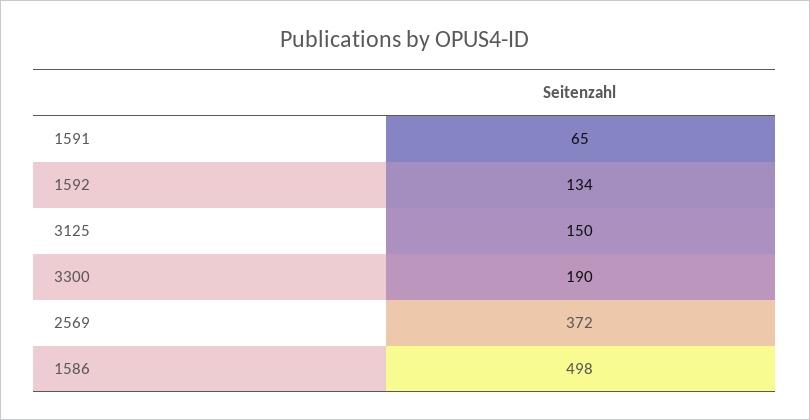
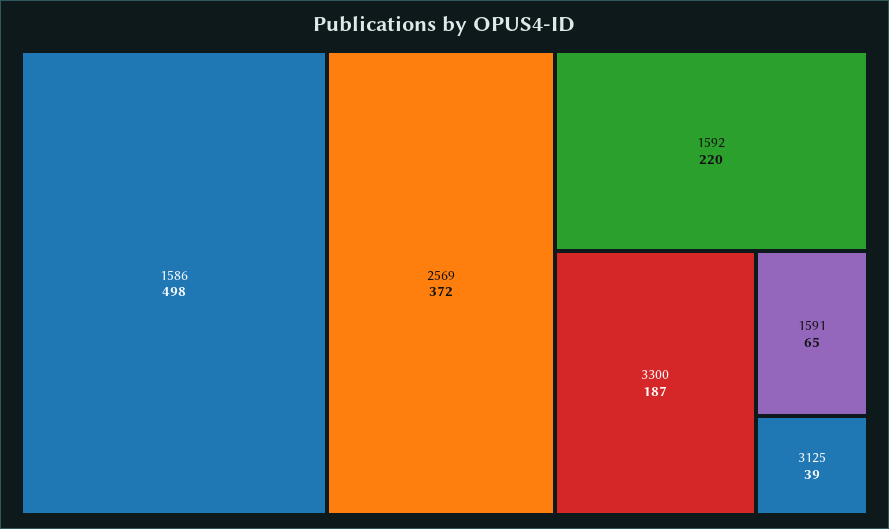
1592: 134 -> 220
3125: 150 -> 39
3300: 190 -> 187

